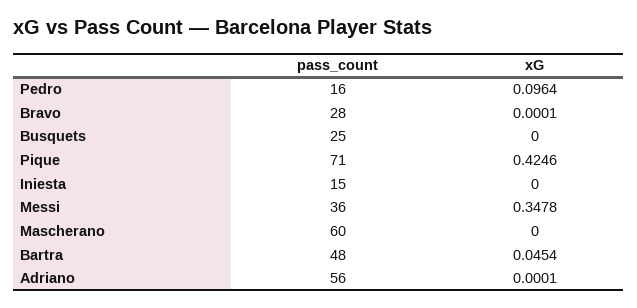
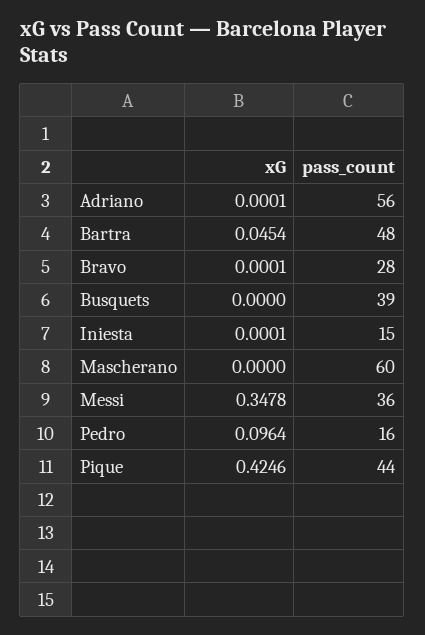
pass_count, Busquets: 25 -> 39
pass_count, Pique: 71 -> 44
xG, Iniesta: 0 -> 0.0001

